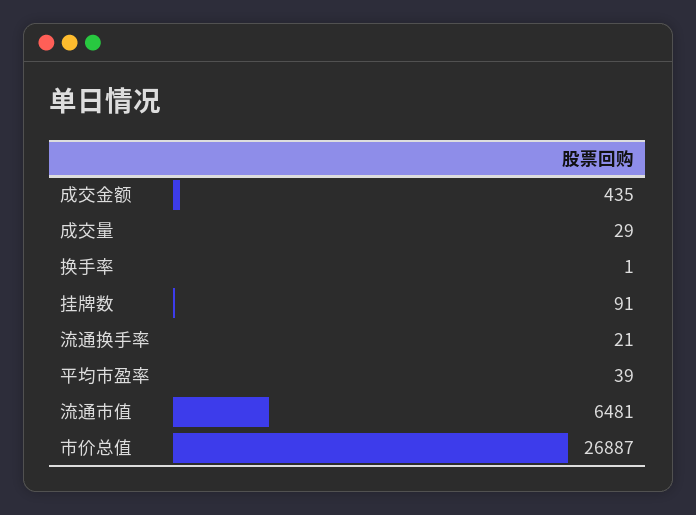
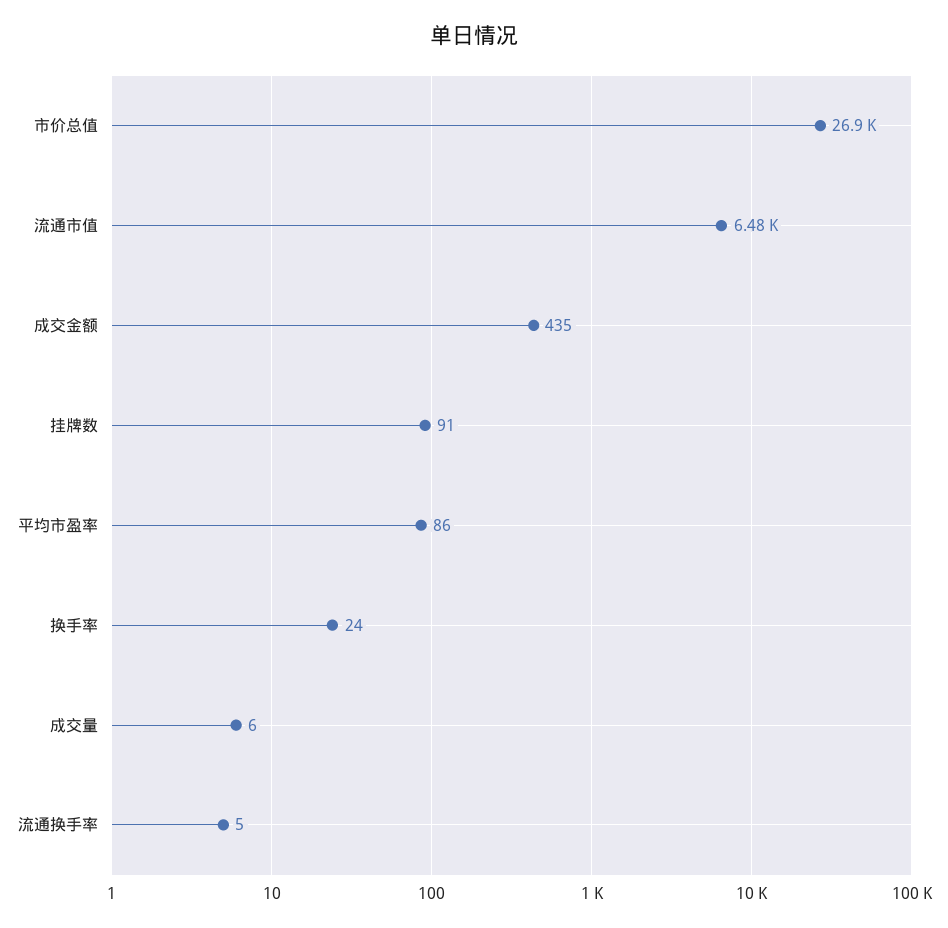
成交量: 29 -> 6
换手率: 1 -> 24
流通换手率: 21 -> 5
平均市盈率: 39 -> 86

